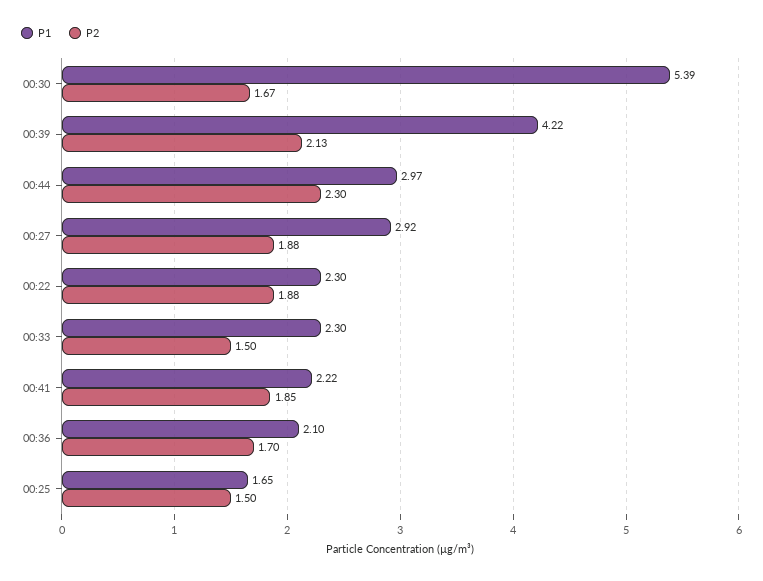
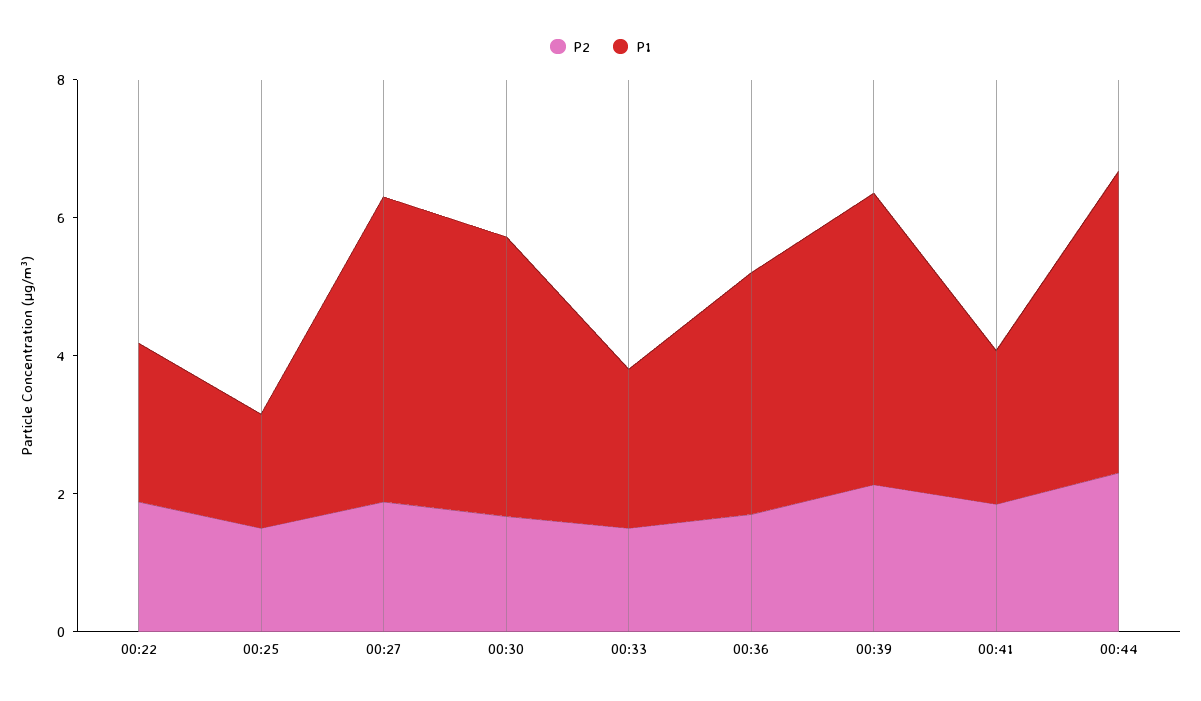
P1, 00:30: 5.39 -> 4
P1, 00:44: 2.97 -> 4.5
P1, 00:27: 2.92 -> 4.5
P1, 00:36: 2.1 -> 3.5

